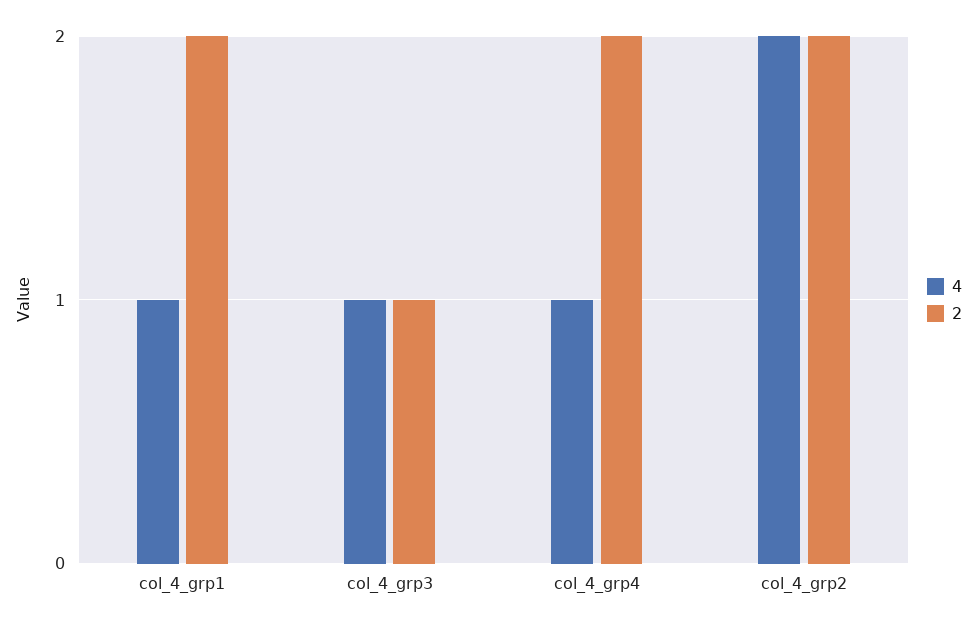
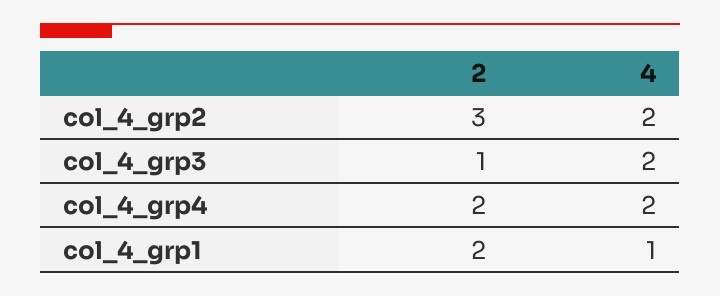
4, col_4_grp3: 1 -> 2
4, col_4_grp4: 1 -> 2
2, col_4_grp2: 2 -> 3

